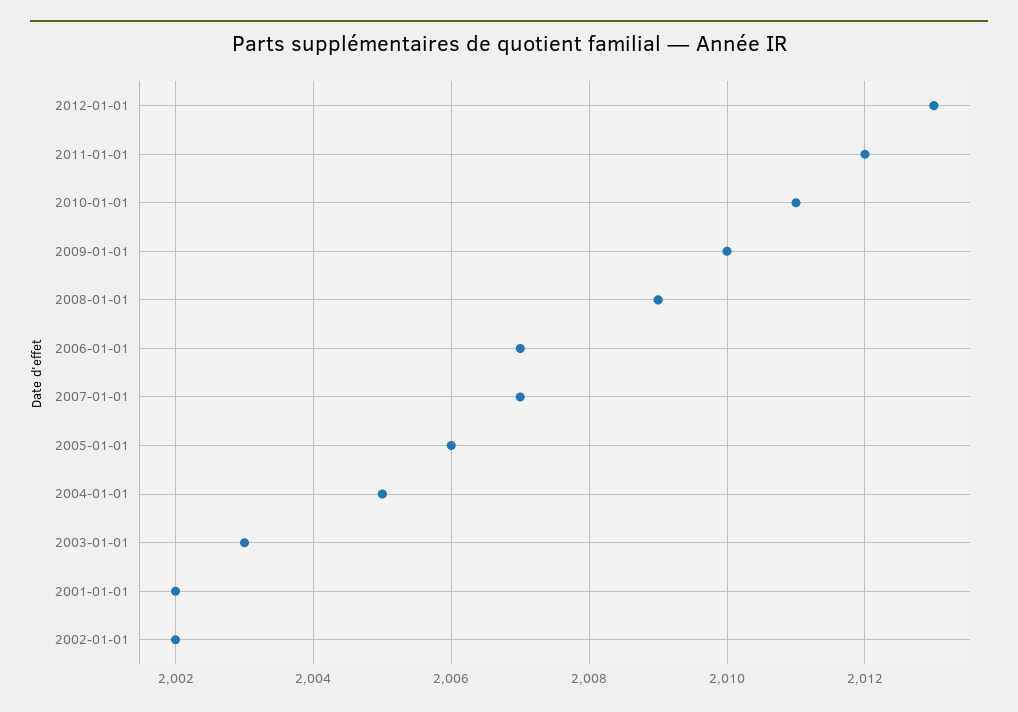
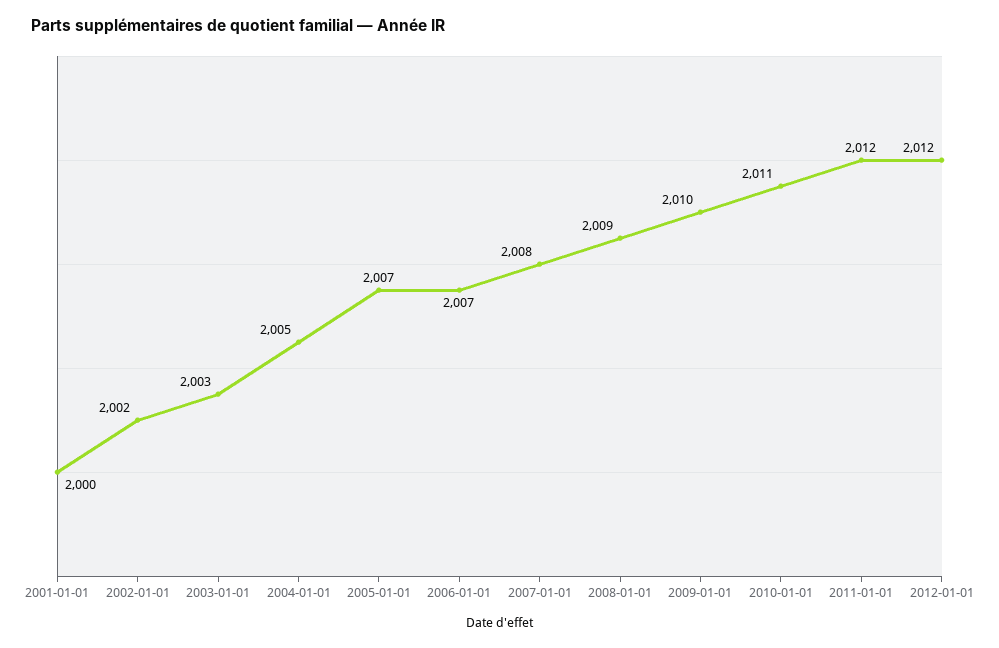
2012-01-01: 2013 -> 2012
2007-01-01: 2007 -> 2008
2005-01-01: 2006 -> 2007
2001-01-01: 2002 -> 2000

